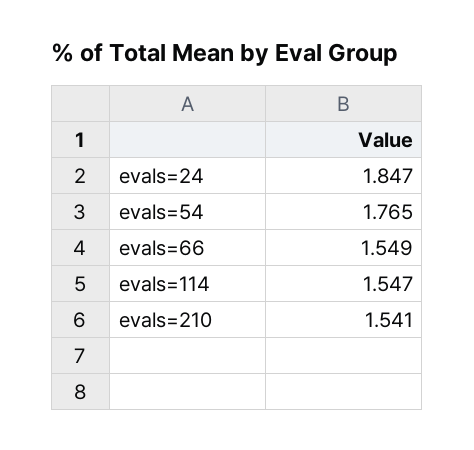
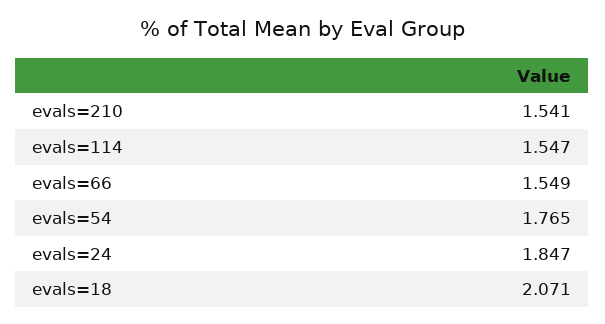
evals=18: none -> 2.071

